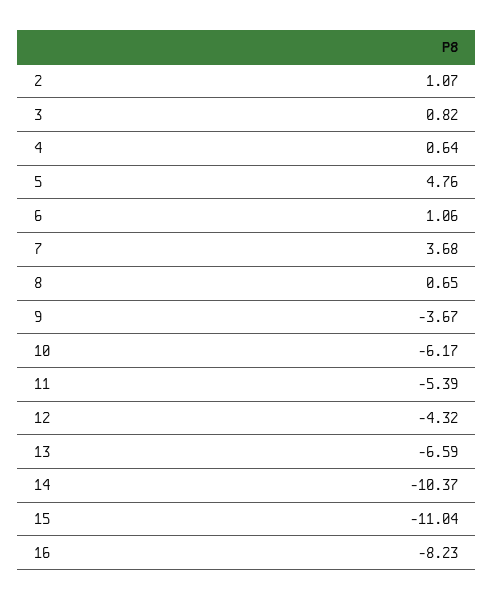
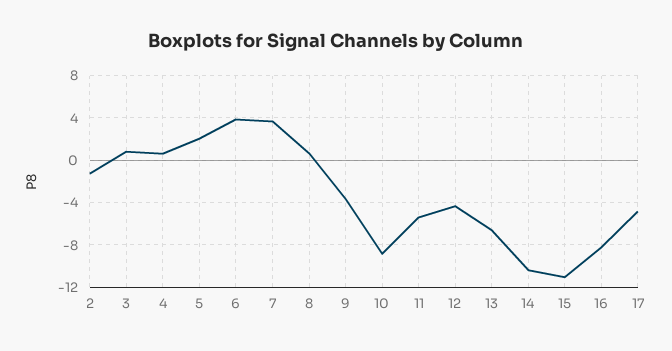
2: 1.07 -> -1
5: 4.76 -> 2
6: 1.06 -> 4
10: -6.17 -> -9
17: none -> -5

